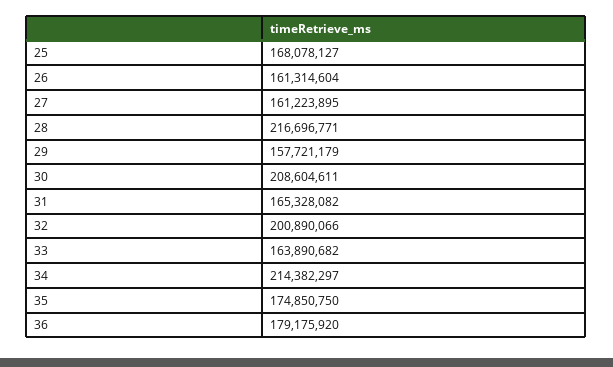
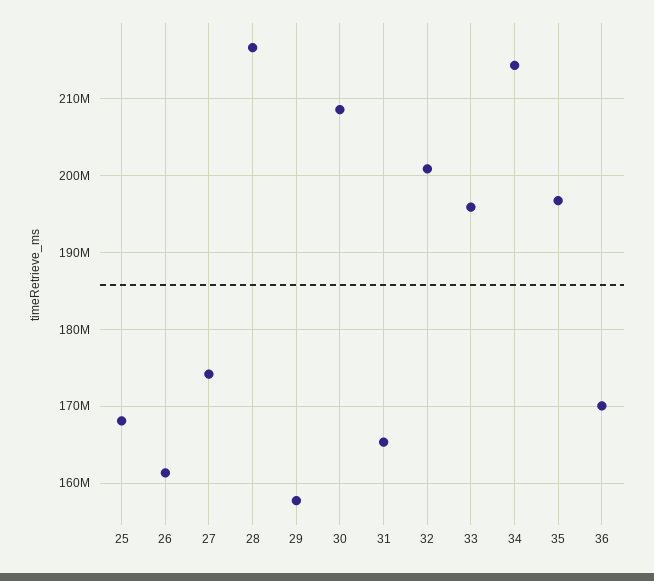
27: 161223895 -> 174000000
33: 163890682 -> 196000000
35: 174850750 -> 197000000
36: 179175920 -> 170000000

